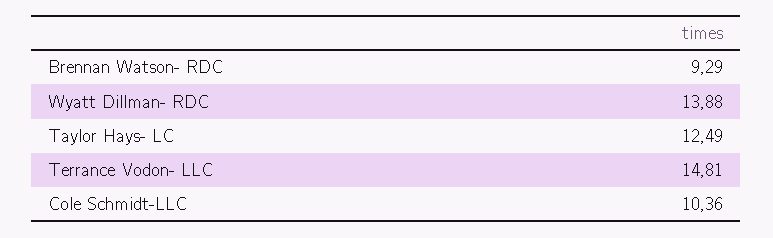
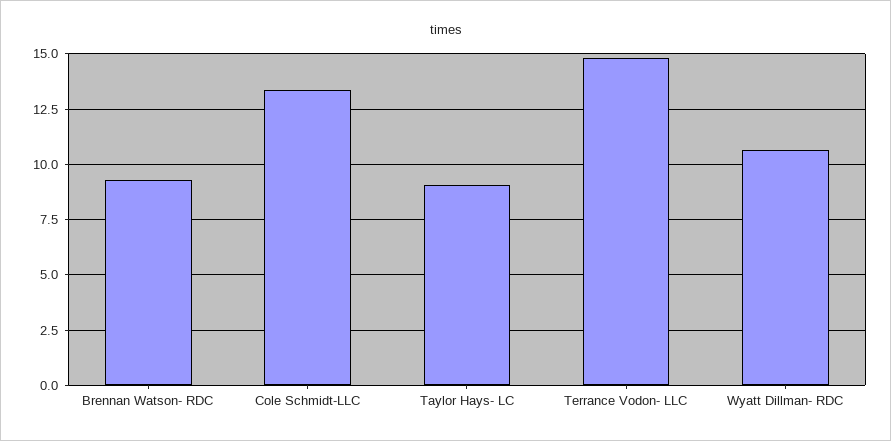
Wyatt Dillman- RDC: 13.88 -> 10.5
Taylor Hays- LC: 12.49 -> 9
Cole Schmidt-LLC: 10.36 -> 13.5

